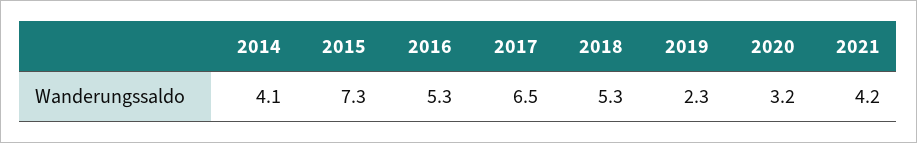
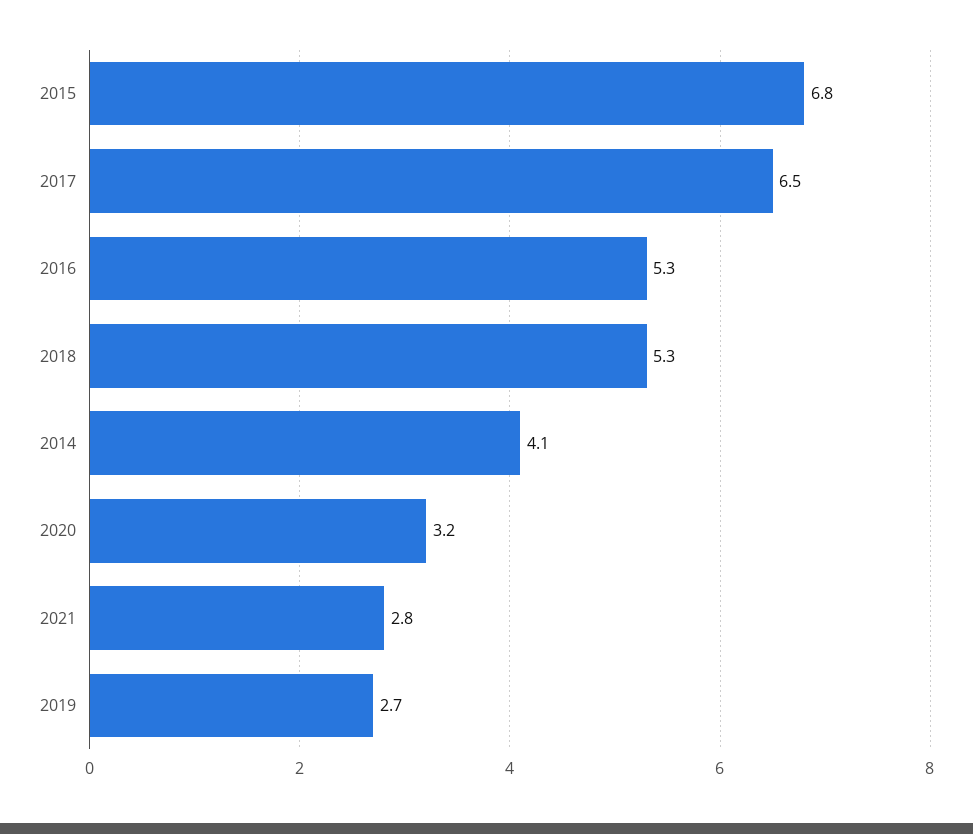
2015: 7.3 -> 6.8
2019: 2.3 -> 2.7
2021: 4.2 -> 2.8

